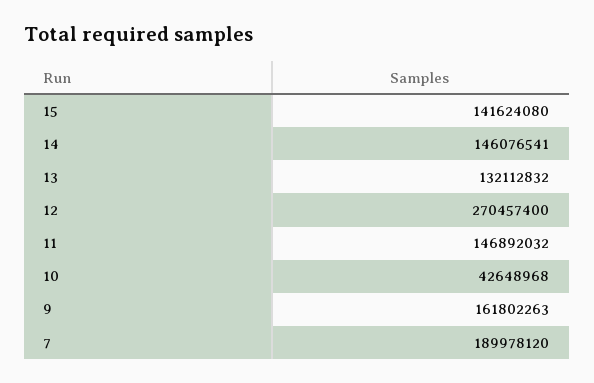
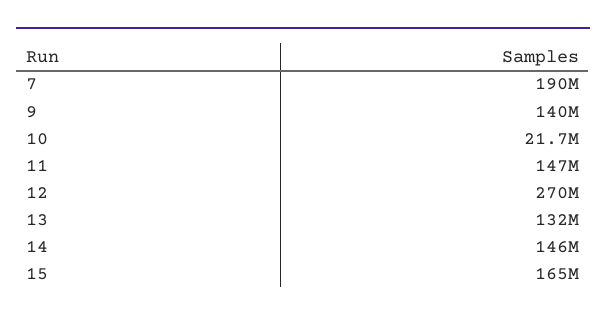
15: 141624080 -> 165000000
10: 42648968 -> 21700000
9: 161802263 -> 140000000

